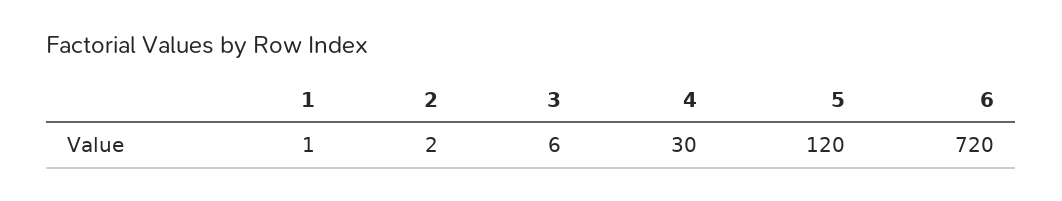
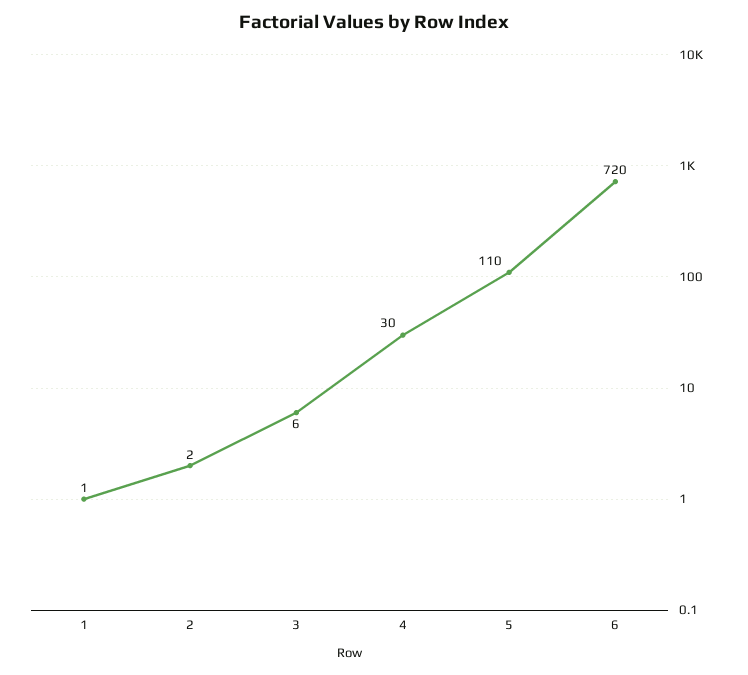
5: 120 -> 110

